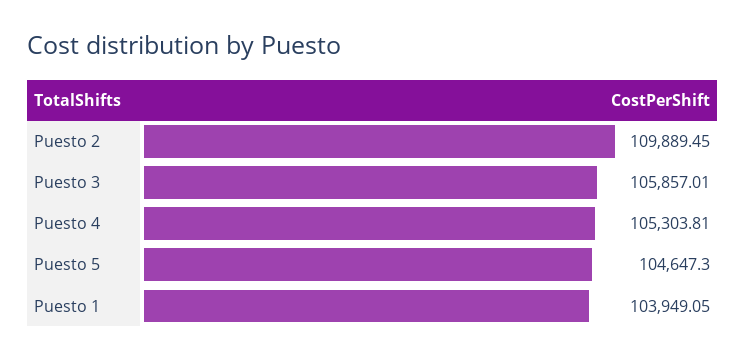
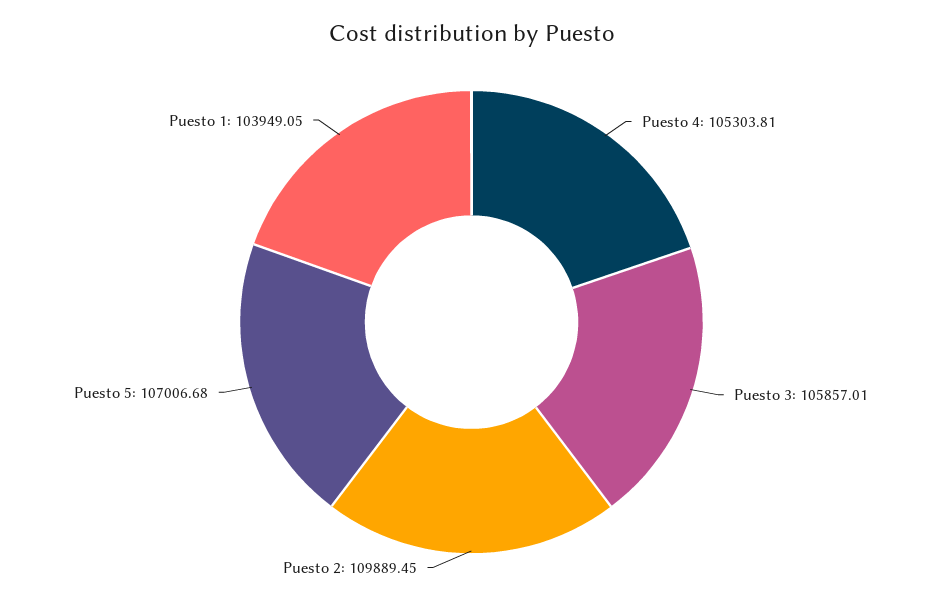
Puesto 5: 104647.3 -> 107006.68

